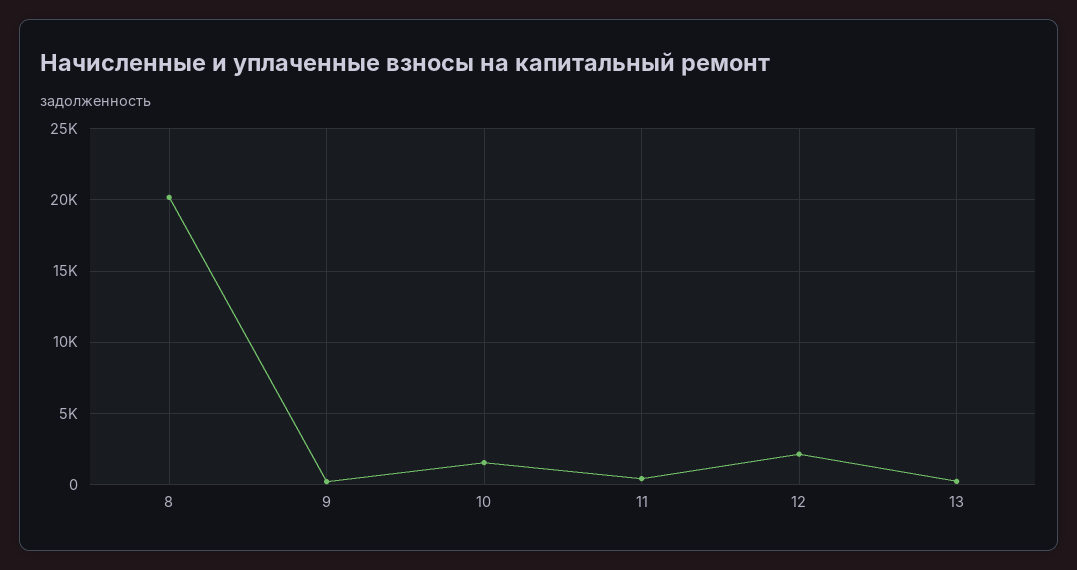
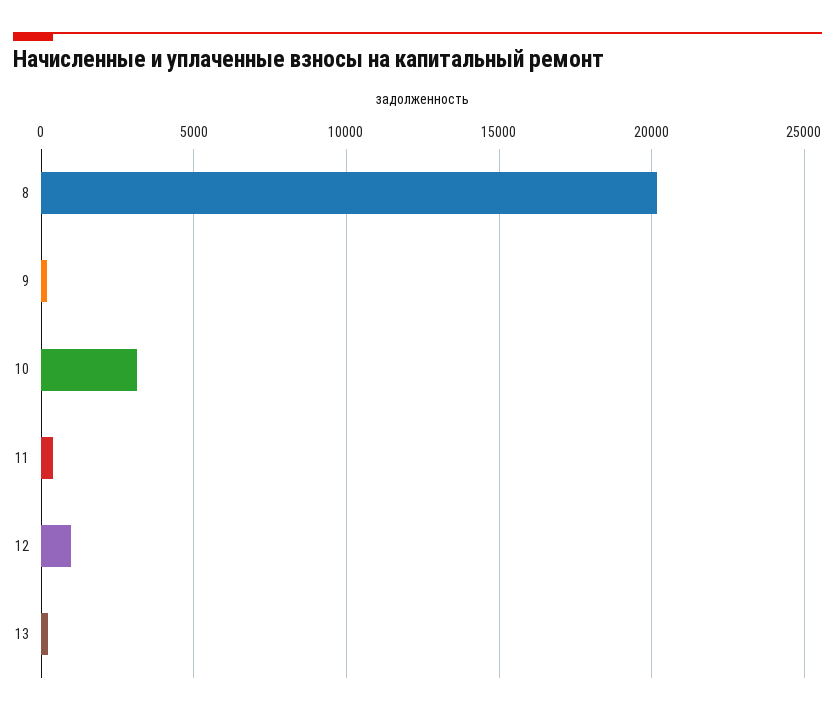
10: 1500 -> 3000
12: 2000 -> 1000

